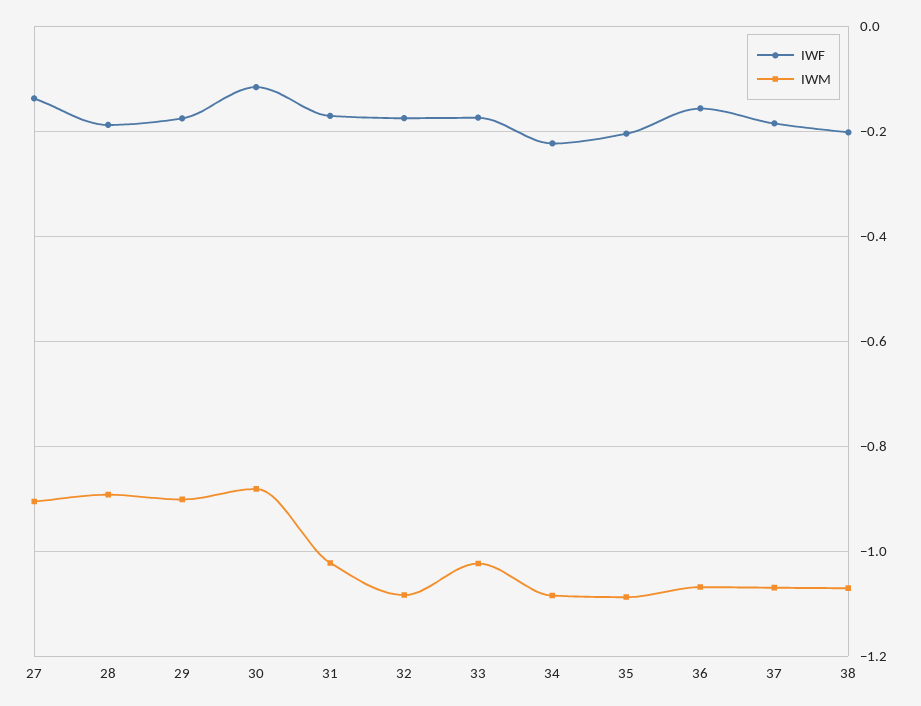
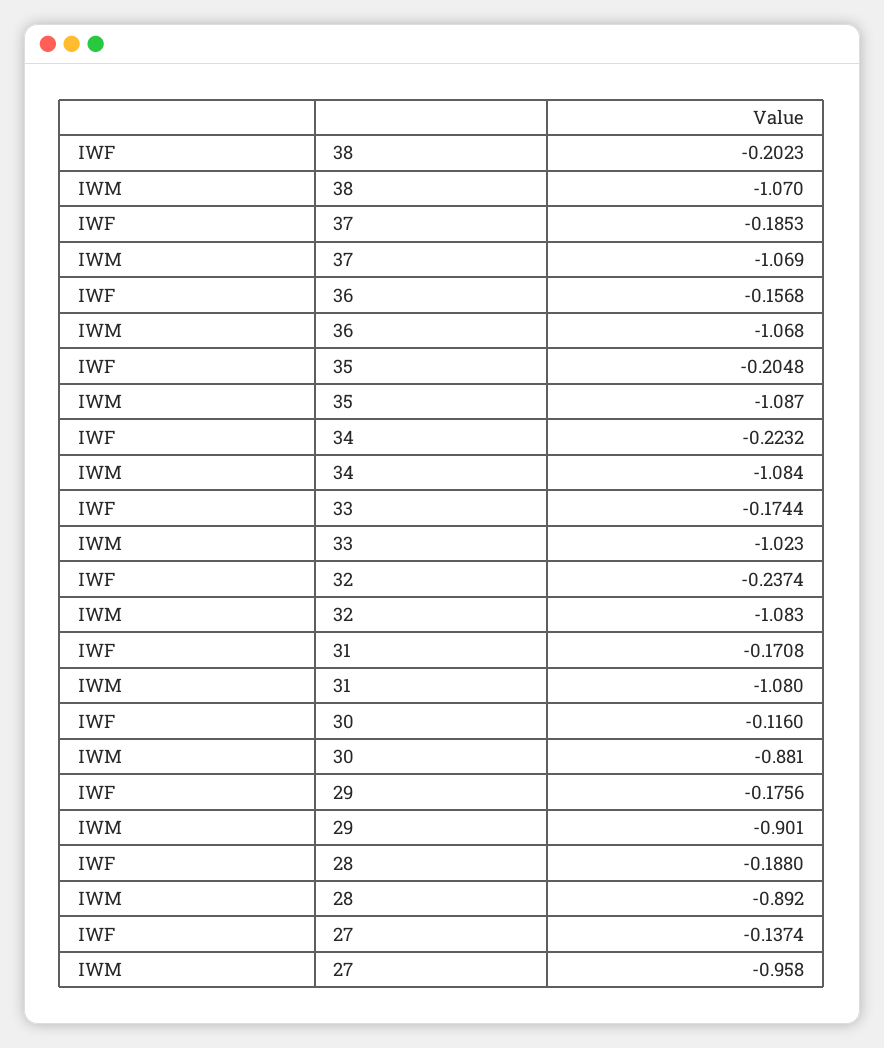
IWM, 27: -0.9 -> -0.958
IWM, 31: -1.02 -> -1.08
IWF, 32: -0.18 -> -0.2374

